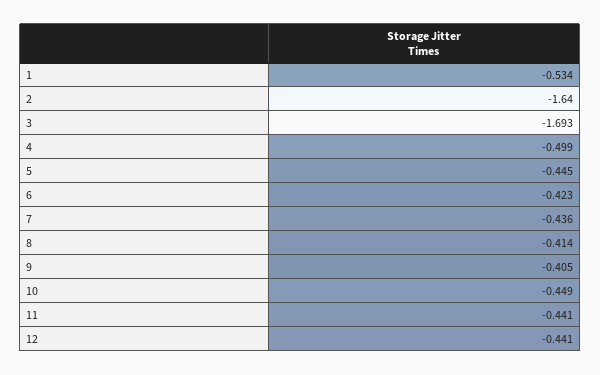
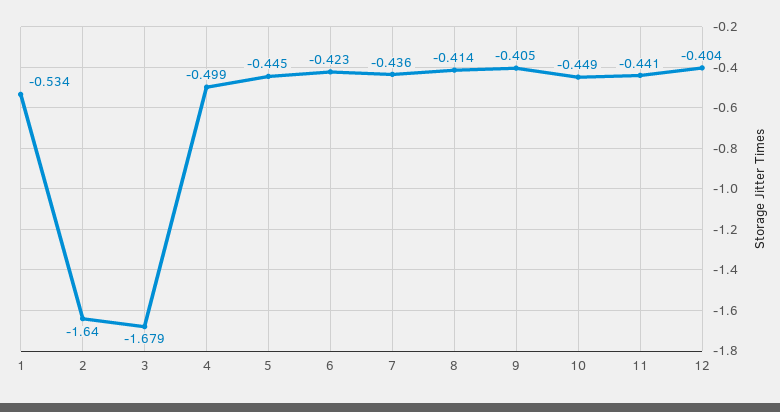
3: -1.693 -> -1.679
12: -0.441 -> -0.404

